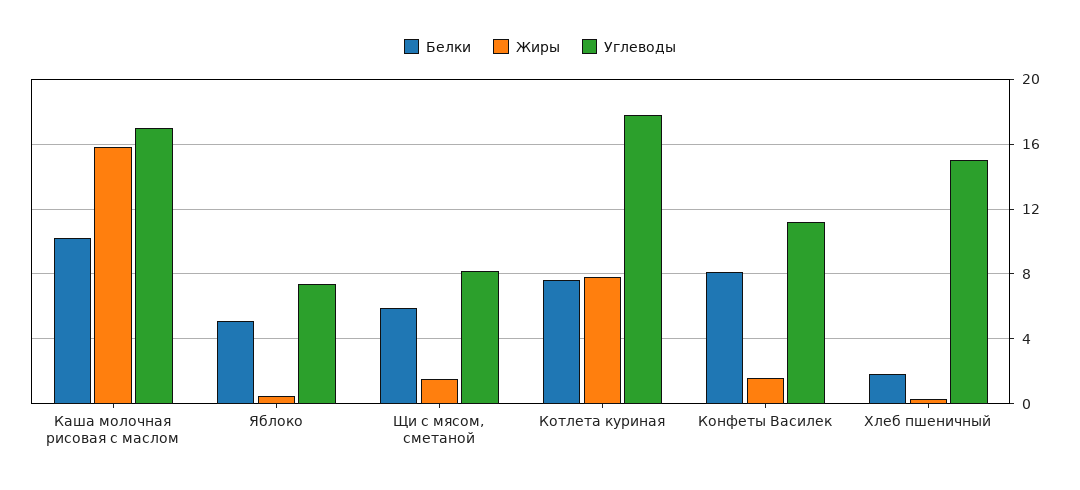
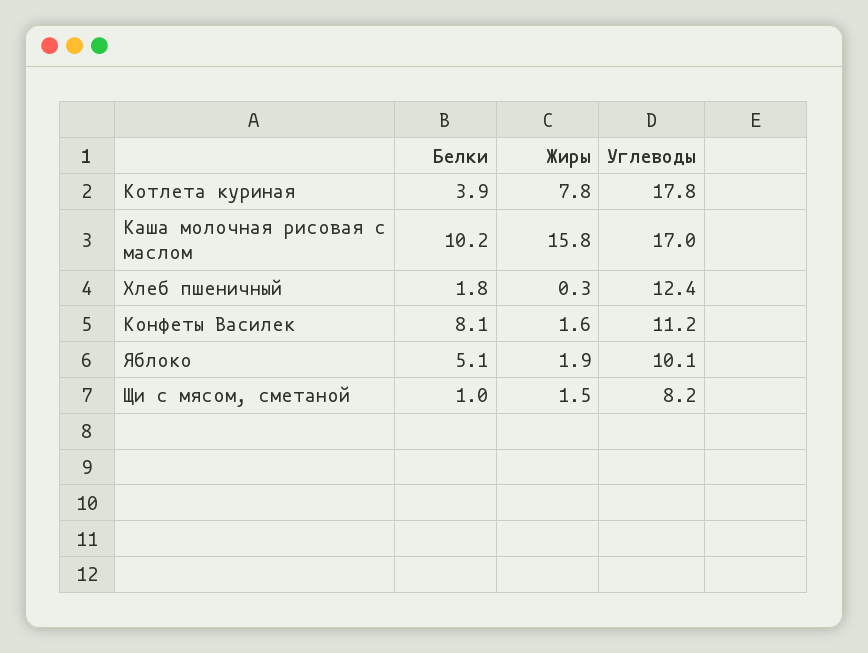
Жиры, Яблоко: 0.5 -> 1.9
Углеводы, Яблоко: 7.5 -> 10.1
Белки, Щи с мясом, сметаной: 6 -> 1
Белки, Котлета куриная: 7.5 -> 3.9
Углеводы, Хлеб пшеничный: 15 -> 12.4

